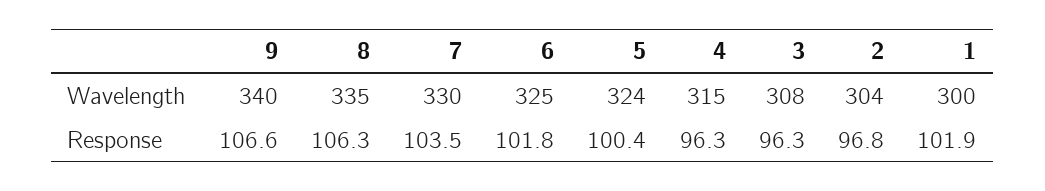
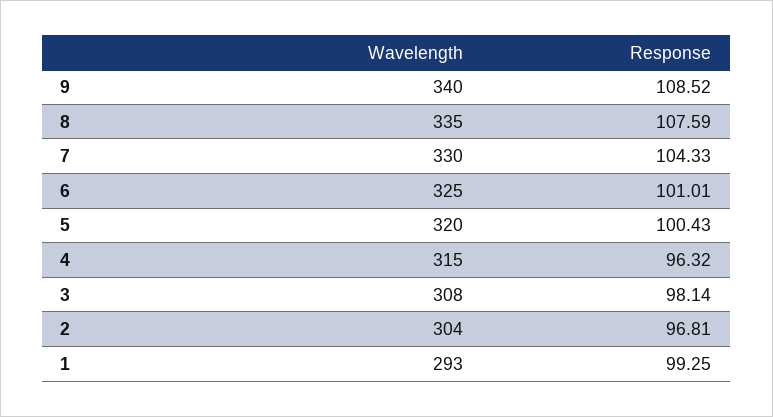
5, Wavelength: 324 -> 320
1, Wavelength: 300 -> 293
9, Response: 106.6 -> 108.52
8, Response: 106.3 -> 107.59
7, Response: 103.5 -> 104.33
6, Response: 101.8 -> 101.01
3, Response: 96.3 -> 98.14
1, Response: 101.9 -> 99.25

